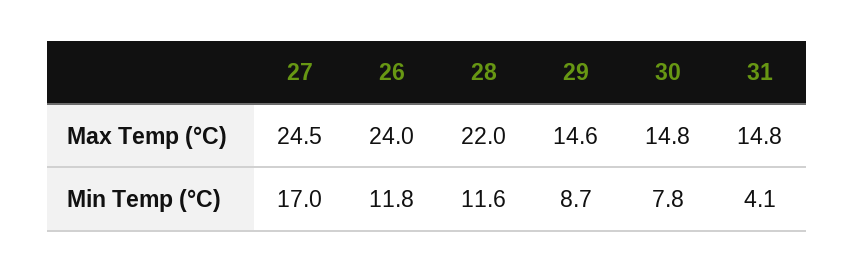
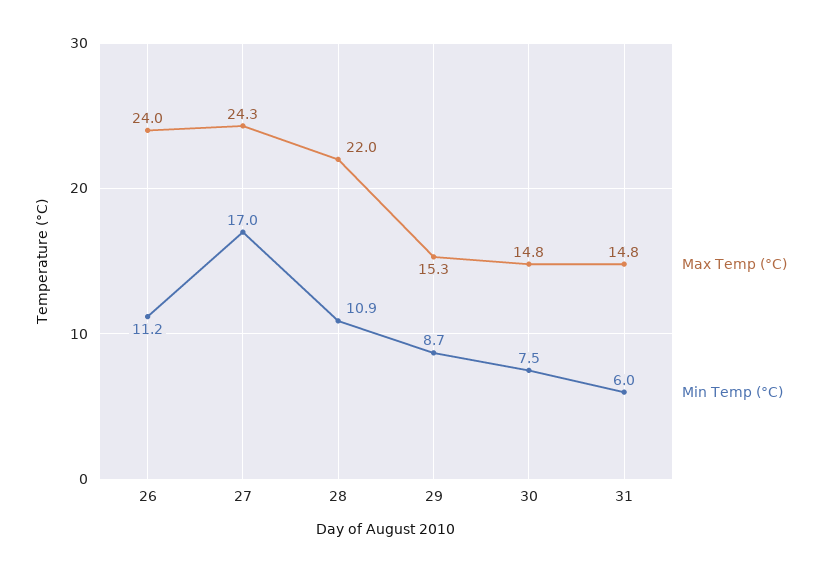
Max Temp (°C), 27: 24.5 -> 24.3
Max Temp (°C), 29: 14.6 -> 15.3
Min Temp (°C), 26: 11.8 -> 11.2
Min Temp (°C), 28: 11.6 -> 10.9
Min Temp (°C), 30: 7.8 -> 7.5
Min Temp (°C), 31: 4.1 -> 6

